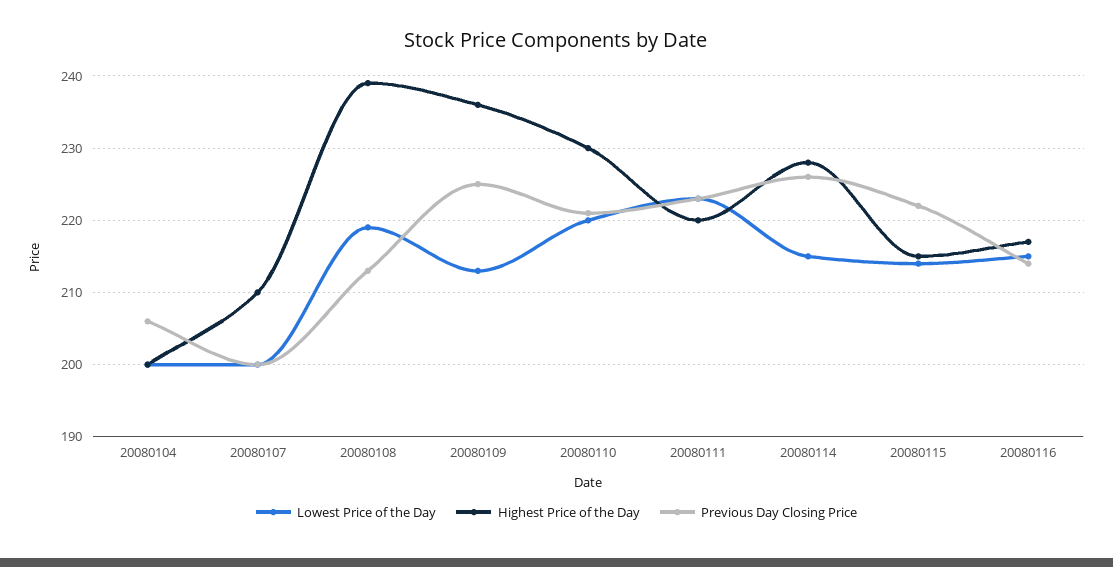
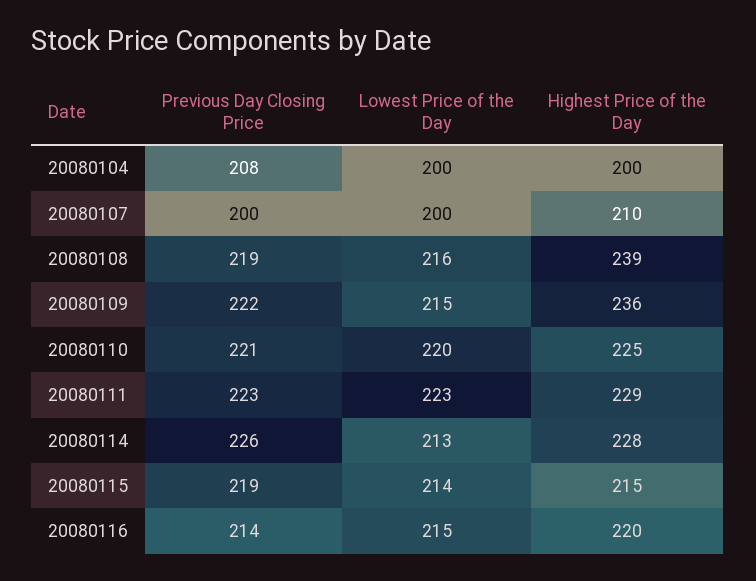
Previous Day Closing Price, 20080104: 206 -> 208
Lowest Price of the Day, 20080108: 219 -> 216
Previous Day Closing Price, 20080108: 213 -> 219
Lowest Price of the Day, 20080109: 213 -> 215
Previous Day Closing Price, 20080109: 225 -> 222
Highest Price of the Day, 20080110: 230 -> 225
Highest Price of the Day, 20080111: 220 -> 229
Lowest Price of the Day, 20080114: 215 -> 213
Previous Day Closing Price, 20080115: 222 -> 219
Highest Price of the Day, 20080116: 217 -> 220

